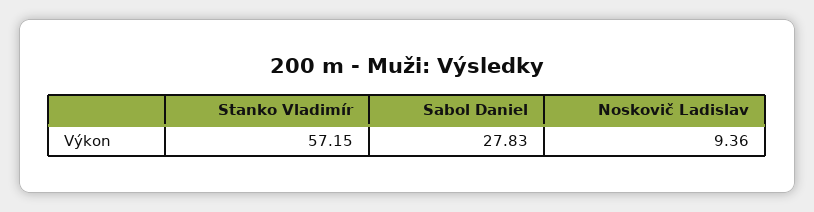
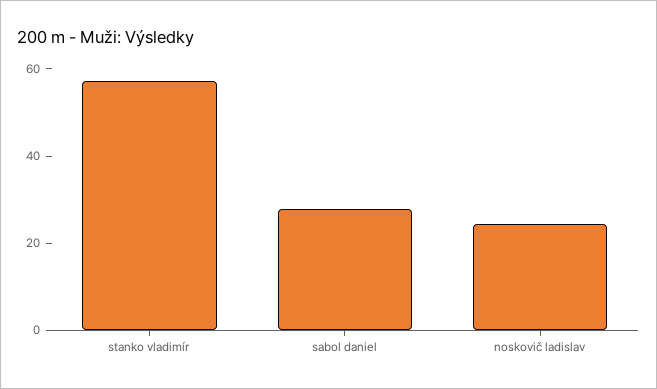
Noskovič Ladislav: 9.36 -> 25

